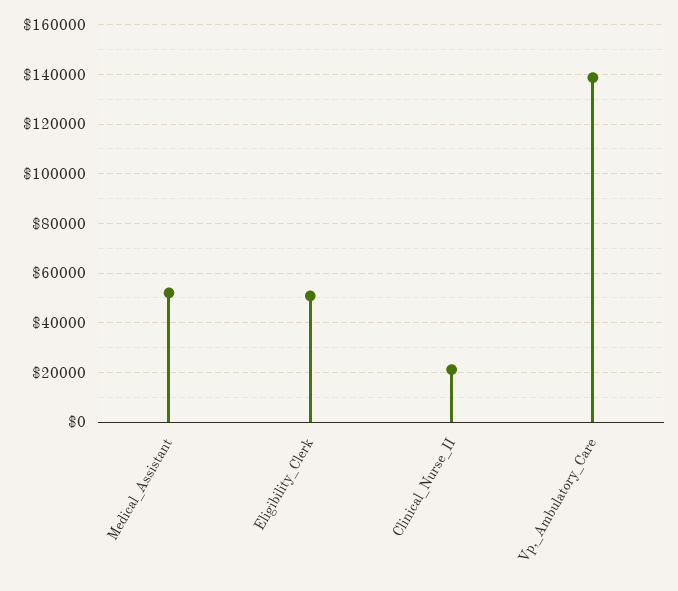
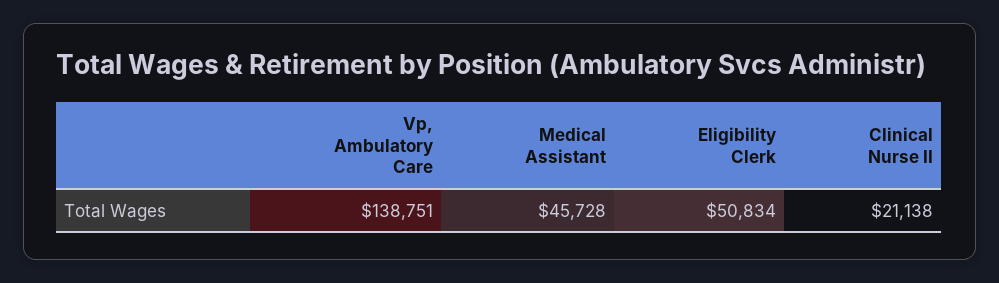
Medical_Assistant: 52500 -> 45728

